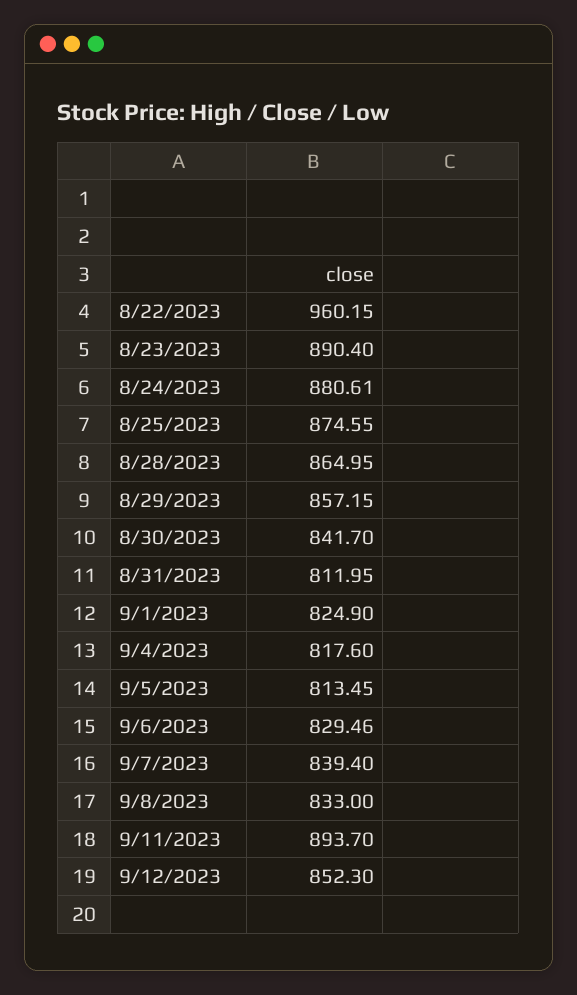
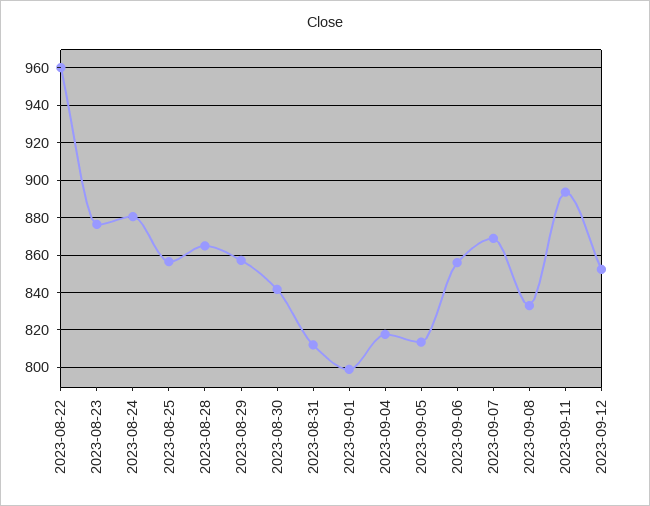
8/23/2023: 890.4 -> 875
8/25/2023: 874.55 -> 855
9/1/2023: 824.9 -> 800
9/6/2023: 829.46 -> 855
9/7/2023: 839.4 -> 870

